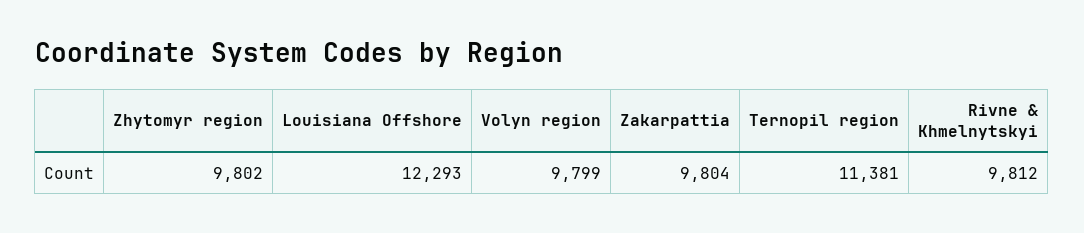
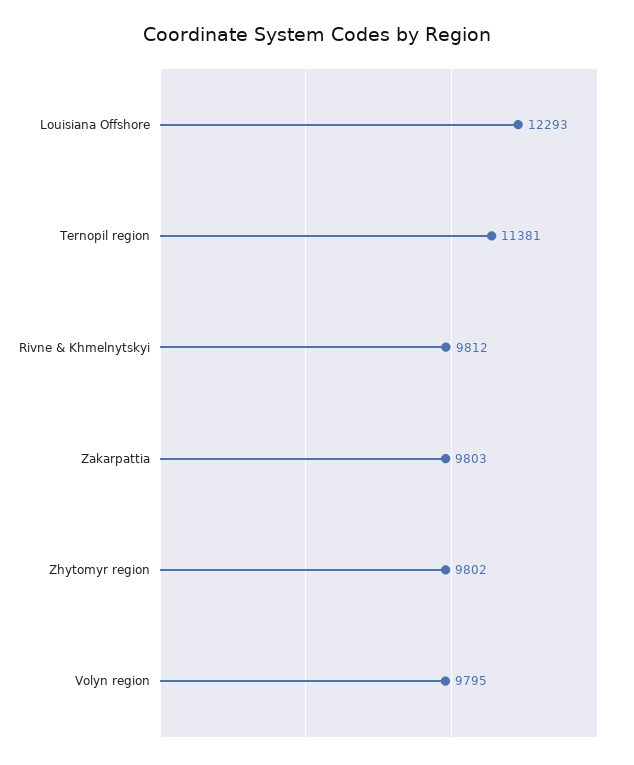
Volyn region: 9799 -> 9795
Zakarpattia: 9804 -> 9803

